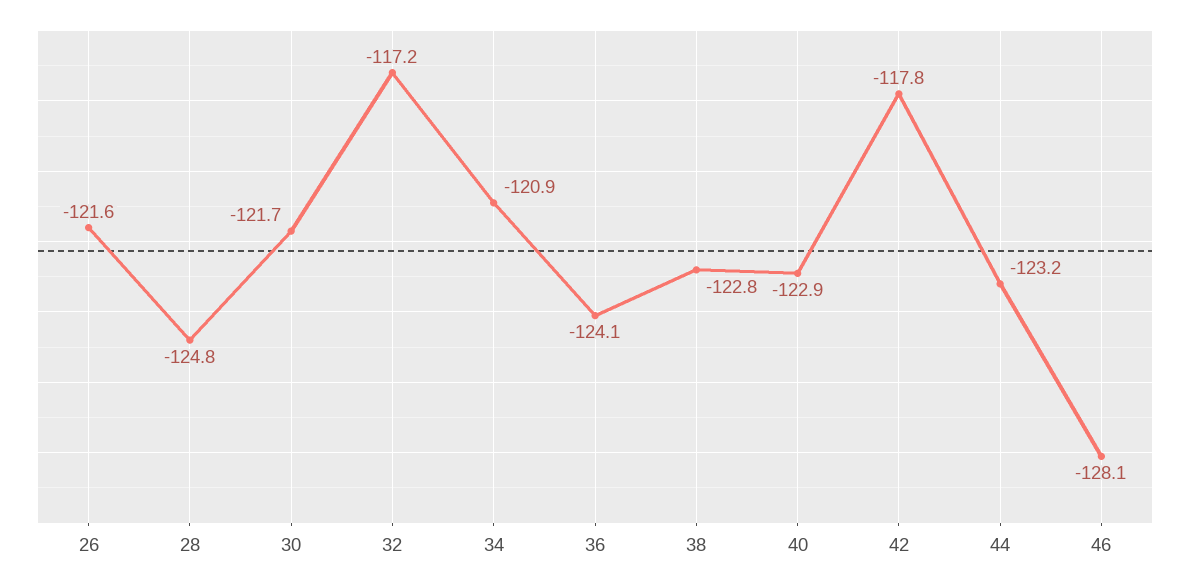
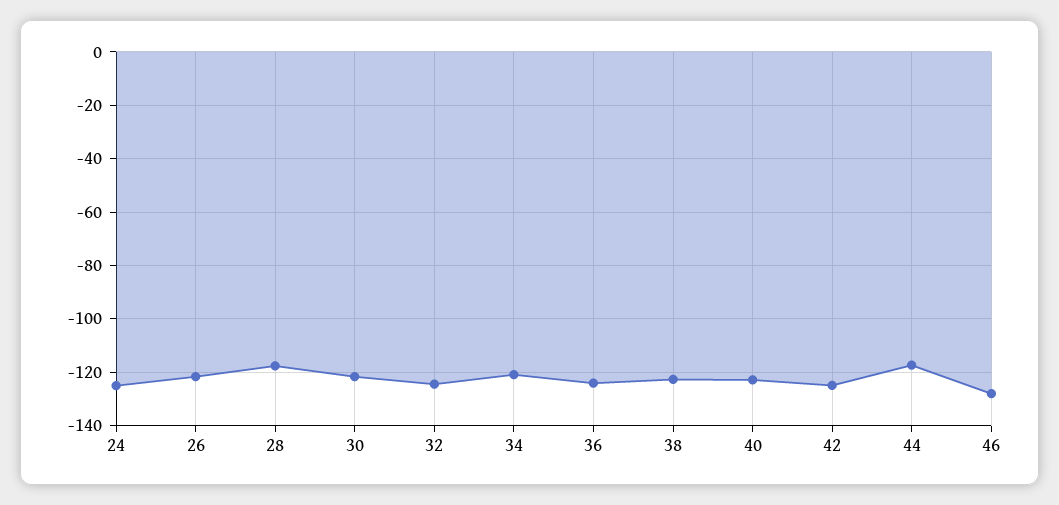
28: -124.8 -> -117.5
32: -117.2 -> -125
42: -117.8 -> -125
44: -123.2 -> -117.5
24: none -> -125

